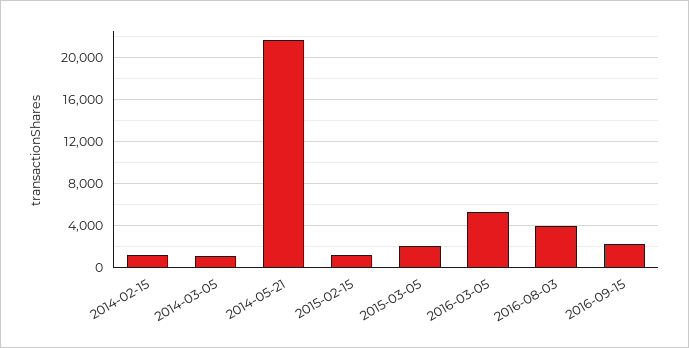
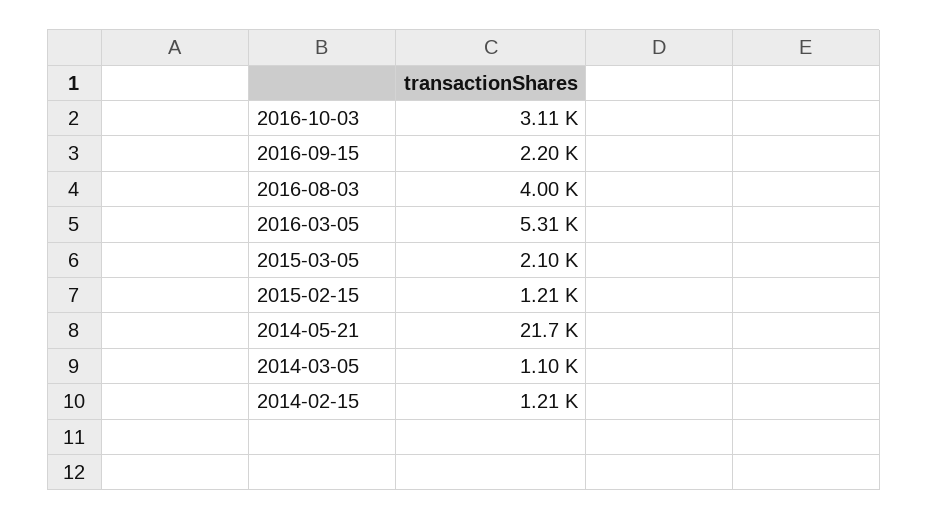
2016-10-03: none -> 3110

